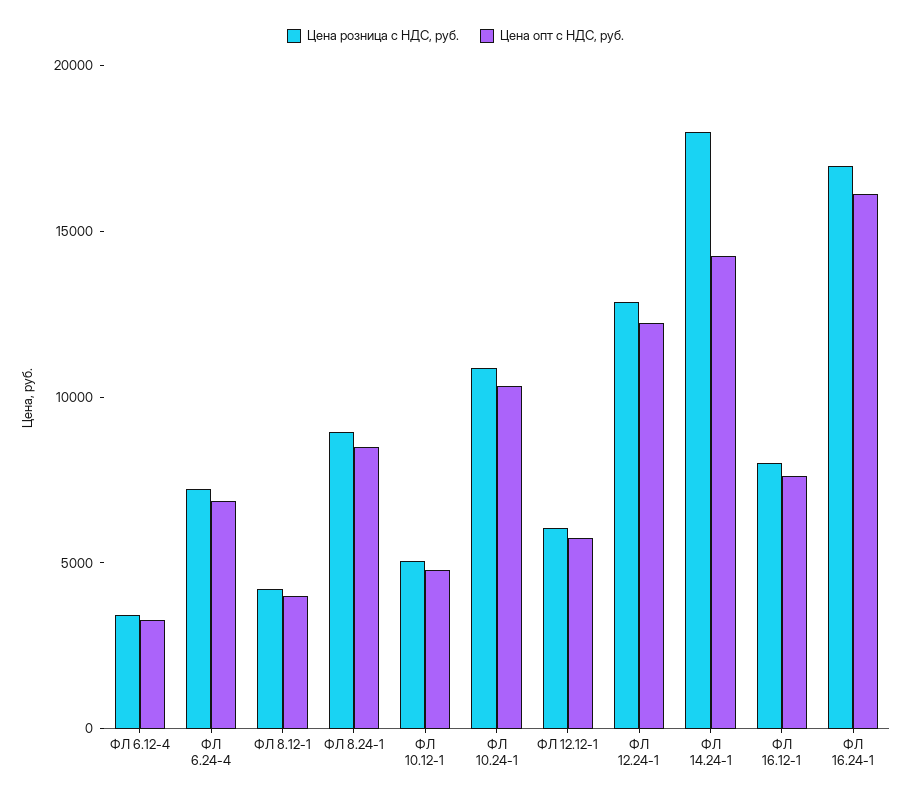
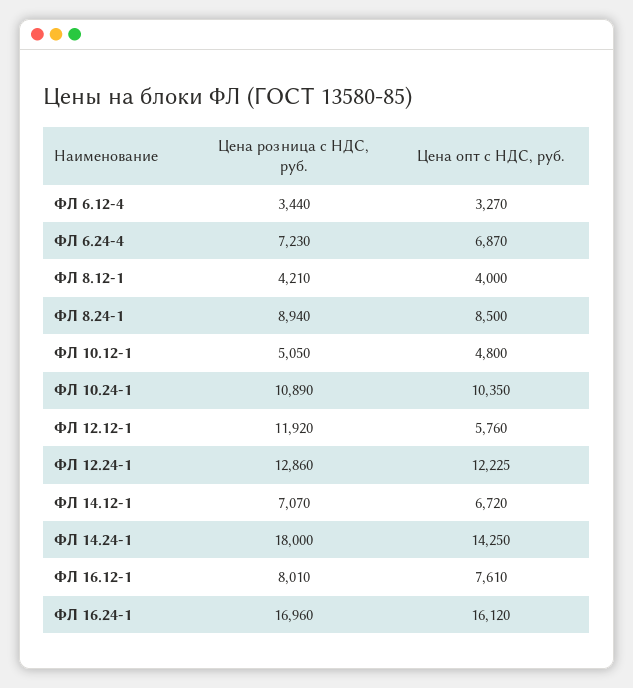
Цена розница с НДС, руб., ФЛ 12.12-1: 6000 -> 11920
Цена розница с НДС, руб., ФЛ 14.12-1: none -> 7070
Цена опт с НДС, руб., ФЛ 14.12-1: none -> 6720

